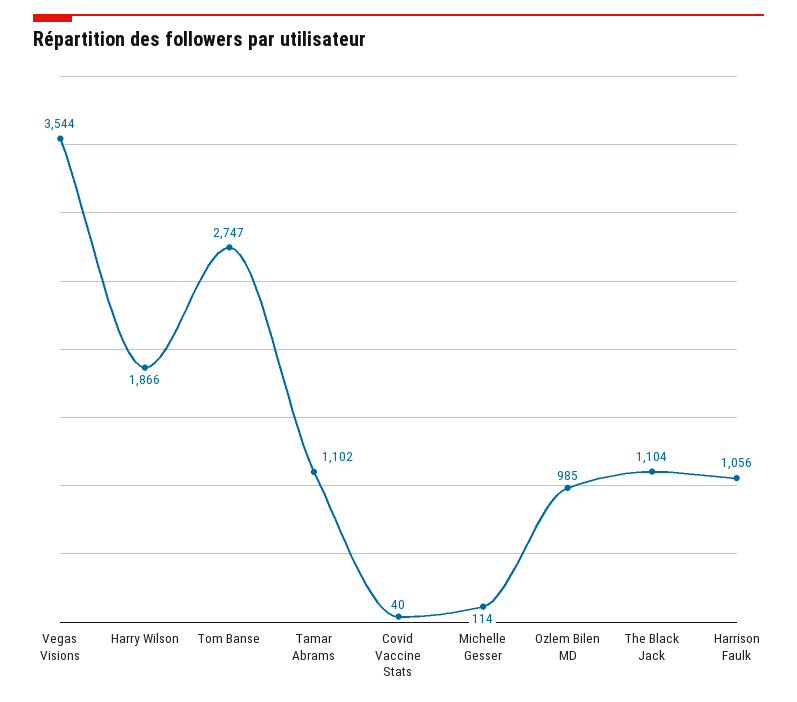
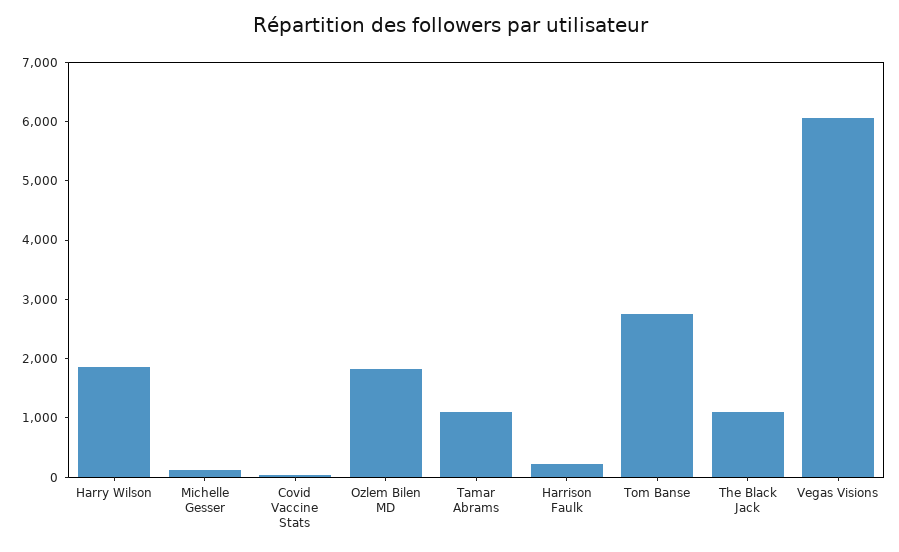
Vegas Visions: 3544 -> 6000
Ozlem Bilen MD: 985 -> 1800
Harrison Faulk: 1056 -> 200

